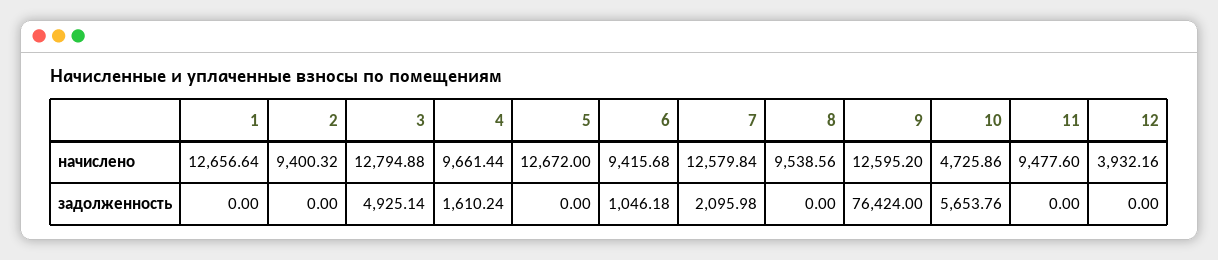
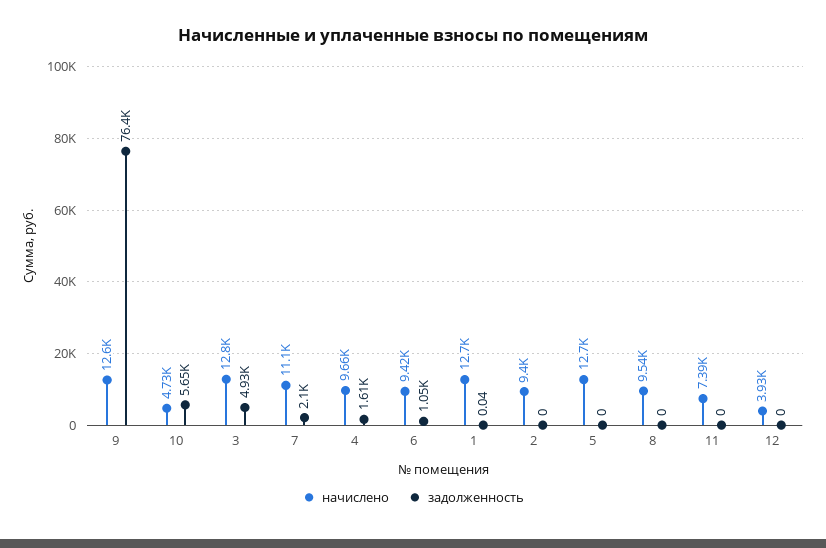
начислено, 7: 12579.84 -> 11100
начислено, 11: 9477.6 -> 7390
задолженность, 1: 0 -> 0.04

